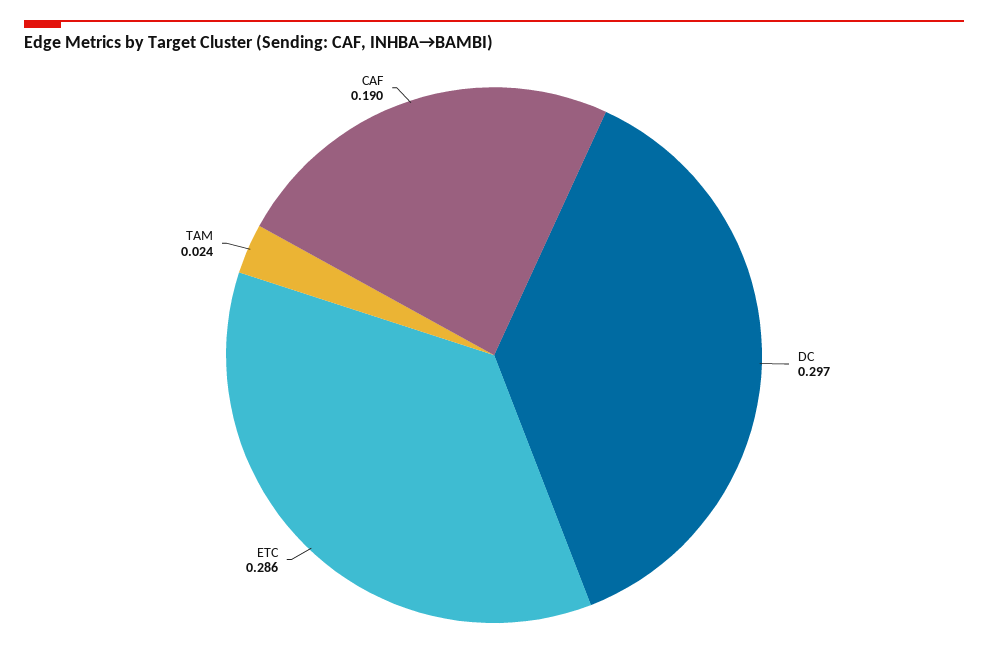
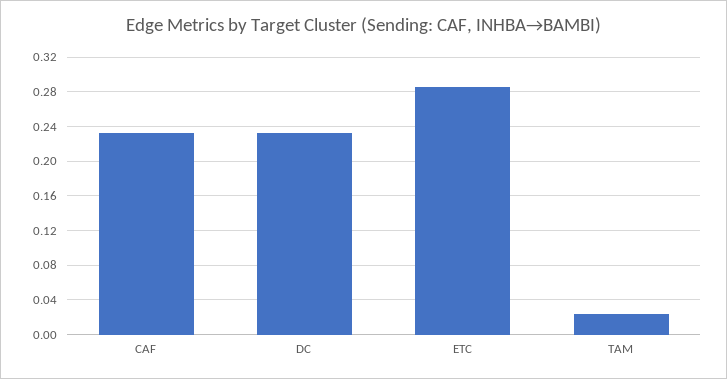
DC: 0.297 -> 0.23
CAF: 0.19 -> 0.23

